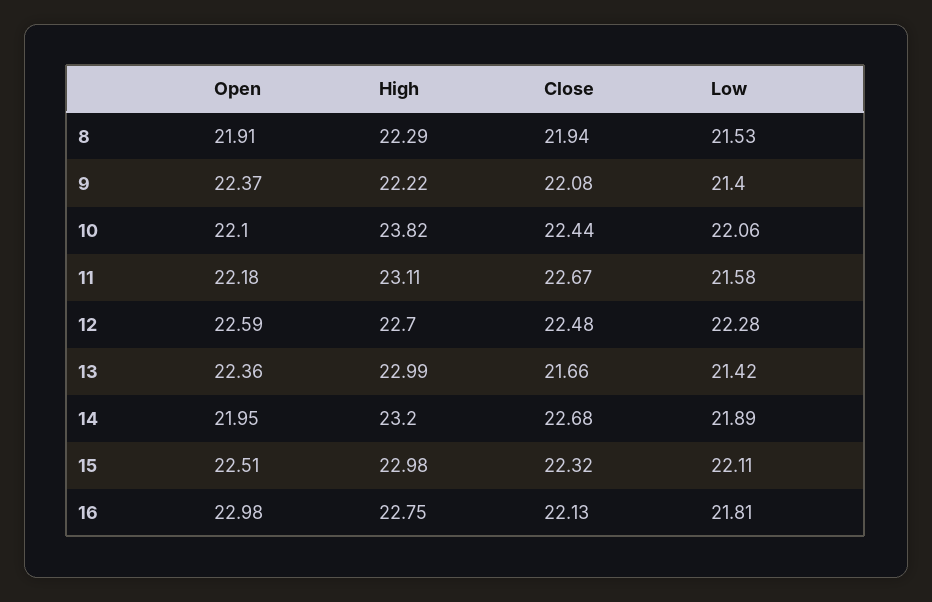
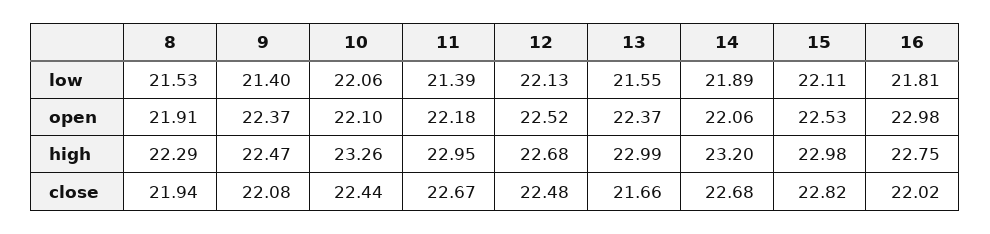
High, 9: 22.22 -> 22.47
High, 10: 23.82 -> 23.26
High, 11: 23.11 -> 22.95
Low, 11: 21.58 -> 21.39
Open, 12: 22.59 -> 22.52
High, 12: 22.7 -> 22.68
Low, 12: 22.28 -> 22.13
Open, 13: 22.36 -> 22.37
Low, 13: 21.42 -> 21.55
Open, 14: 21.95 -> 22.06
Open, 15: 22.51 -> 22.53
Close, 15: 22.32 -> 22.82
Close, 16: 22.13 -> 22.02

